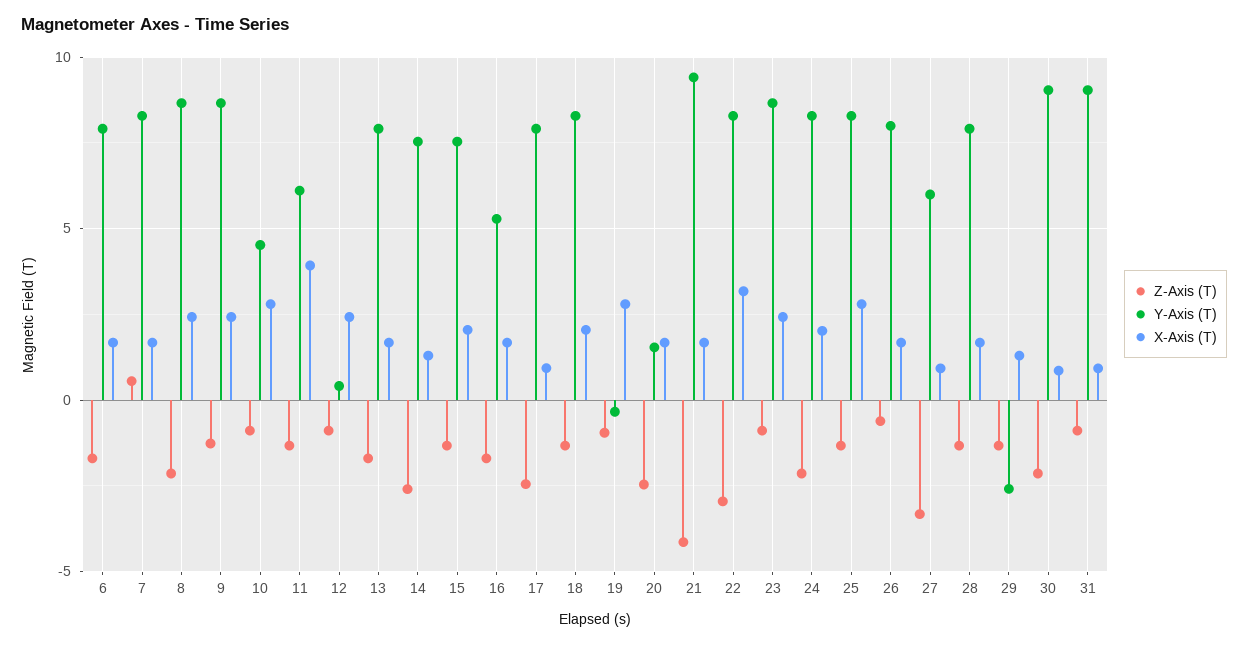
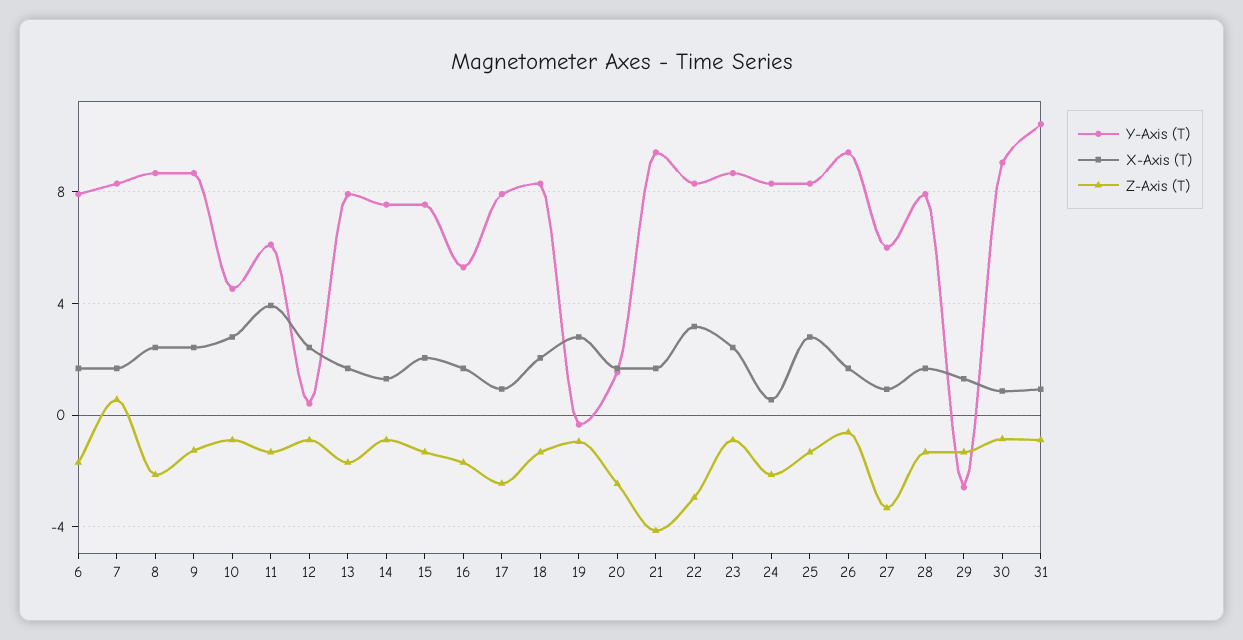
Z-Axis (T), 14: -2.5 -> -1
X-Axis (T), 24: 2 -> 0.5
Y-Axis (T), 26: 8 -> 9.5
Z-Axis (T), 30: -2 -> -1
Y-Axis (T), 31: 9 -> 10.5

